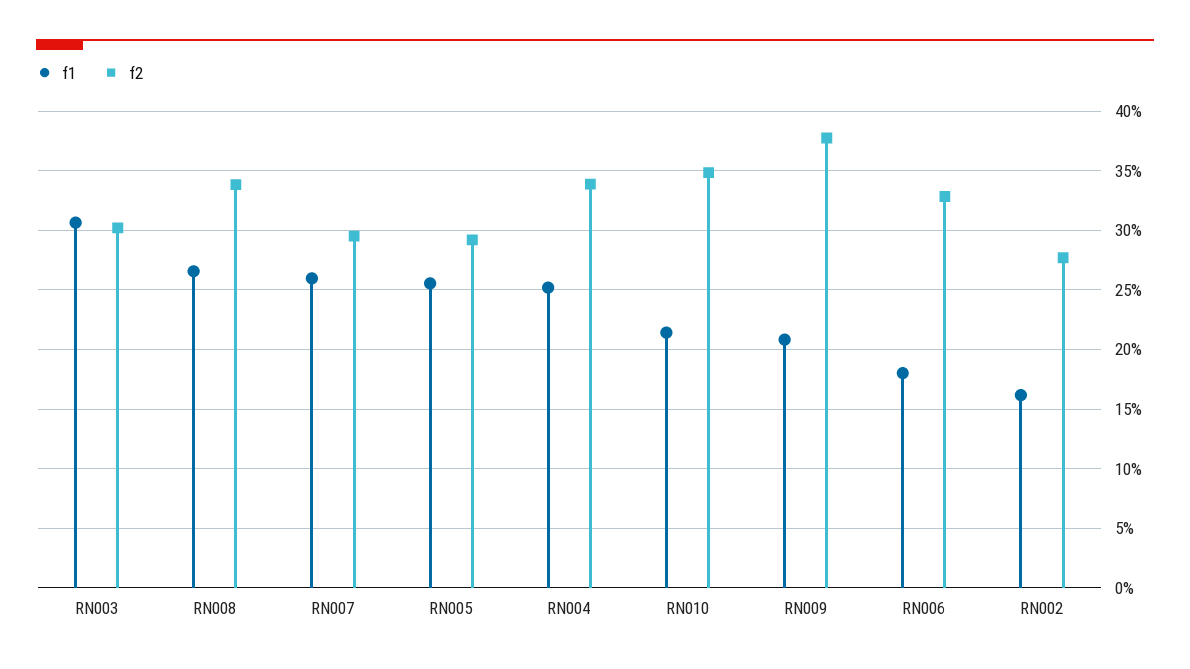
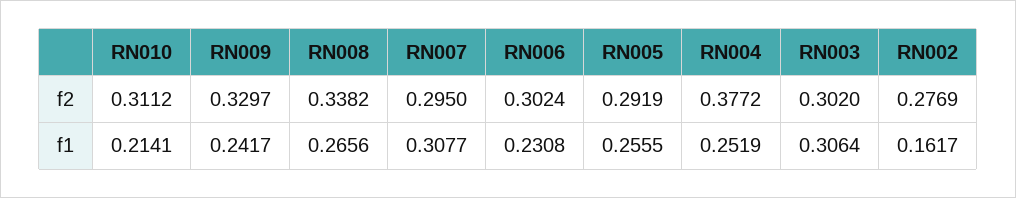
f1, RN007: 0.26 -> 0.3077
f2, RN004: 0.34 -> 0.3772
f2, RN010: 0.35 -> 0.3112
f1, RN009: 0.21 -> 0.2417
f2, RN009: 0.38 -> 0.3297
f1, RN006: 0.18 -> 0.2308
f2, RN006: 0.33 -> 0.3024

